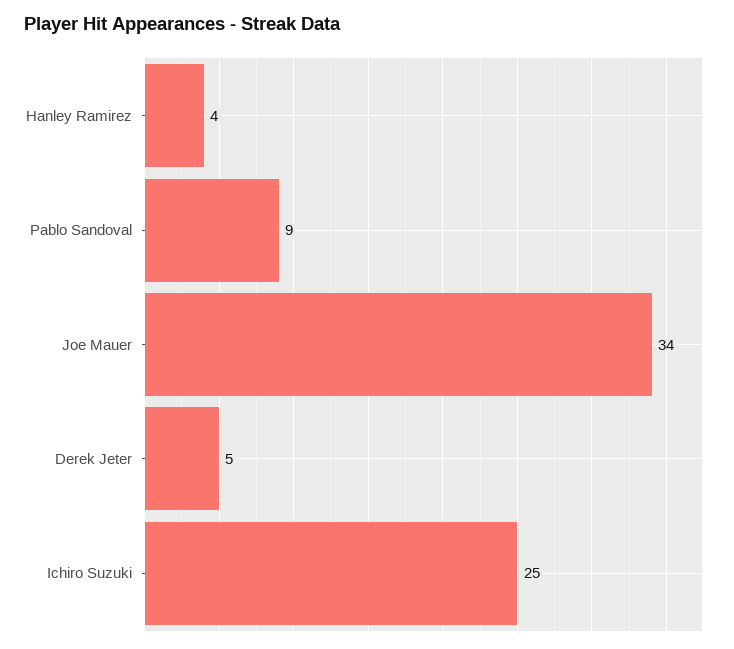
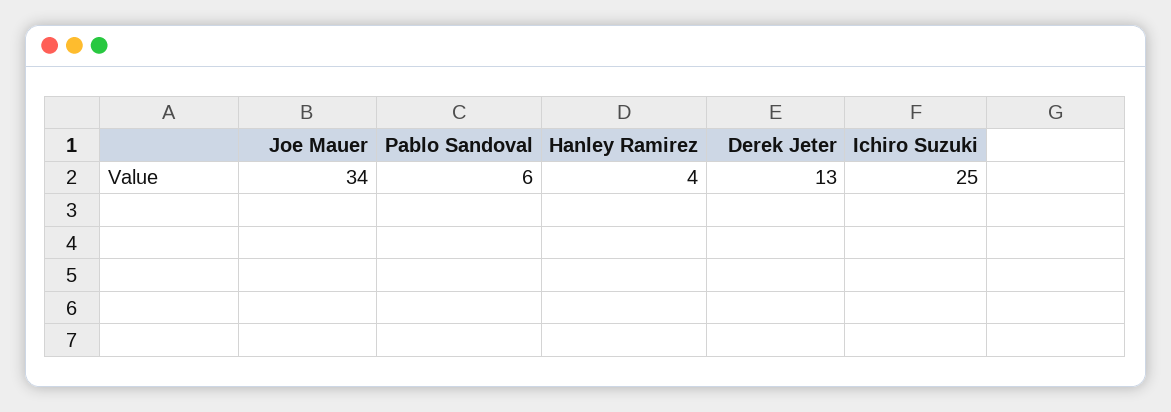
Pablo Sandoval: 9 -> 6
Derek Jeter: 5 -> 13

